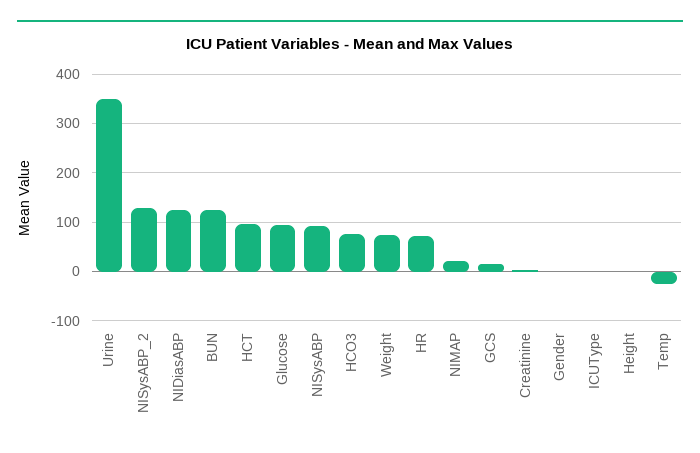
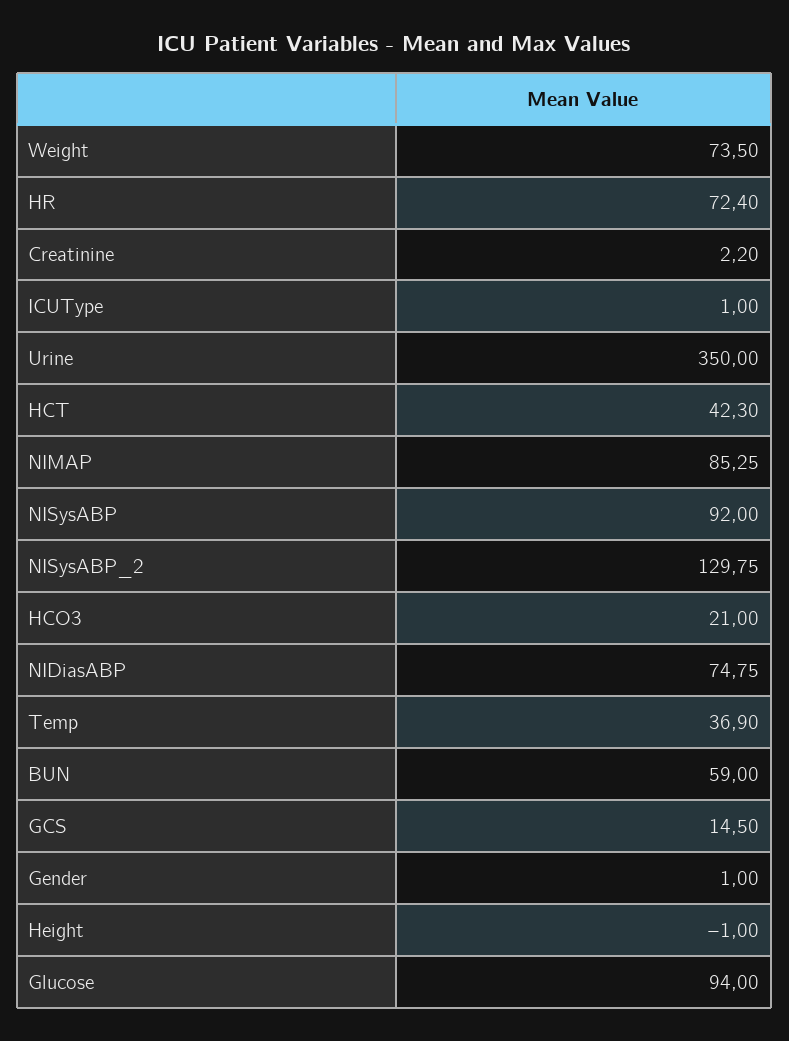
NIDiasABP: 120 -> 74.75
BUN: 120 -> 59
HCT: 100 -> 42.3
HCO3: 80 -> 21
NIMAP: 20 -> 85.25
Temp: -20 -> 36.9

